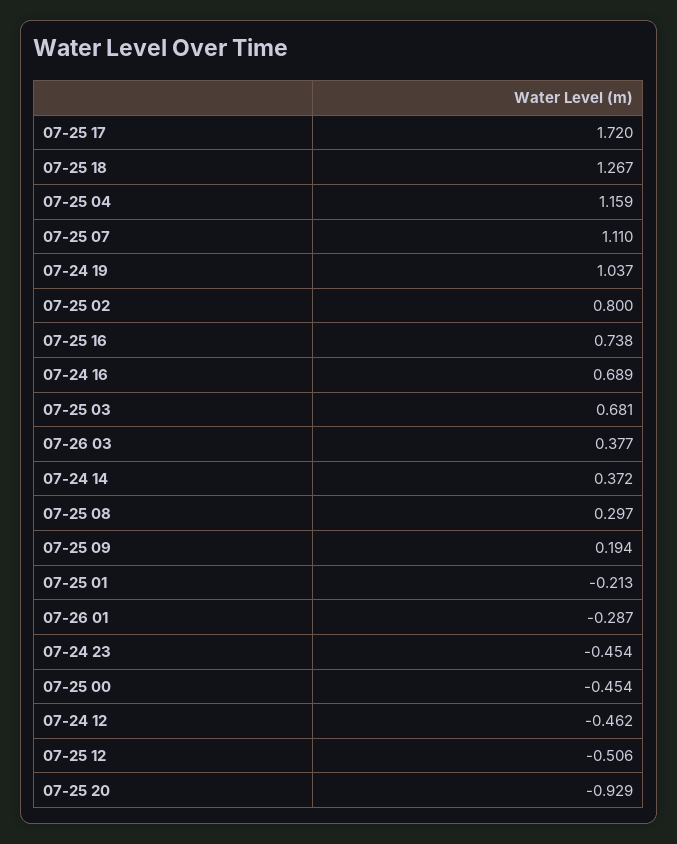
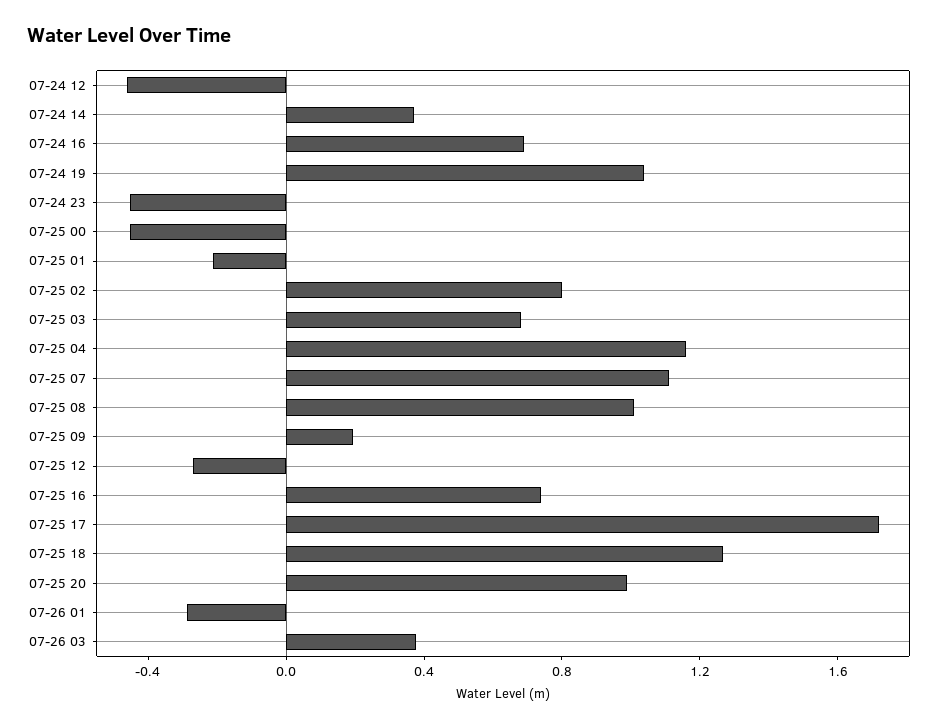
07-25 08: 0.297 -> 1
07-25 12: -0.506 -> -0.3
07-25 20: -0.929 -> 1

